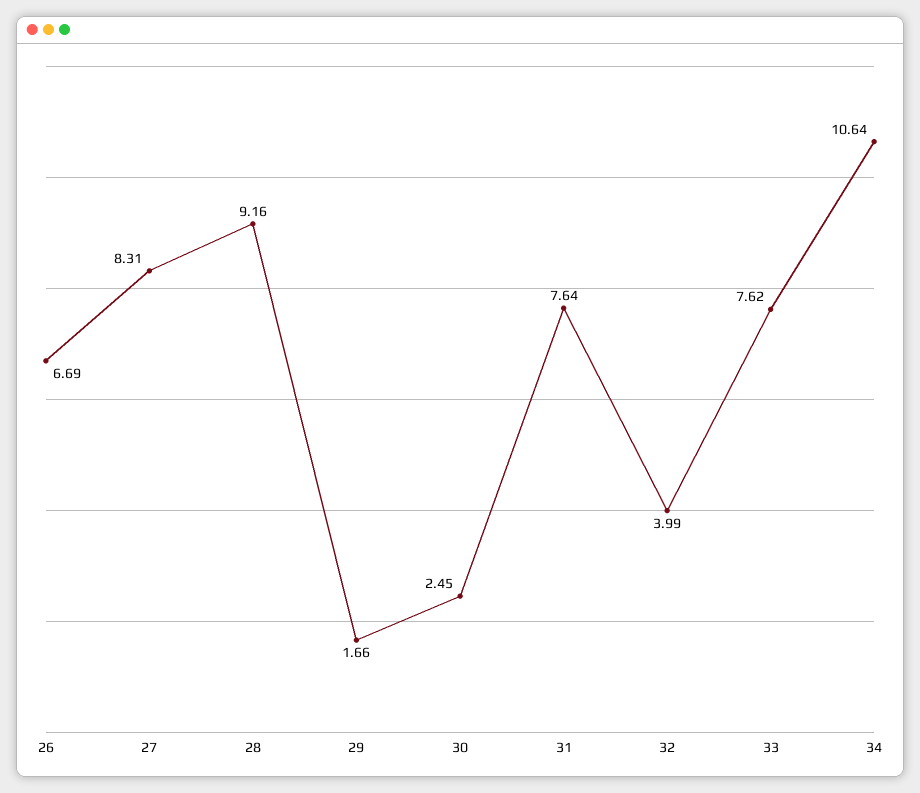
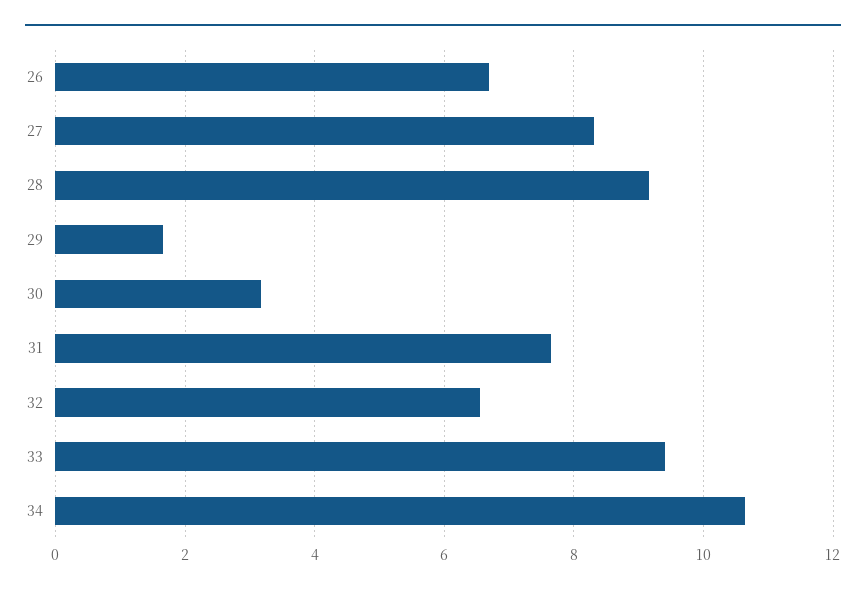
30: 2.45 -> 3.2
32: 3.99 -> 6.6
33: 7.62 -> 9.4

